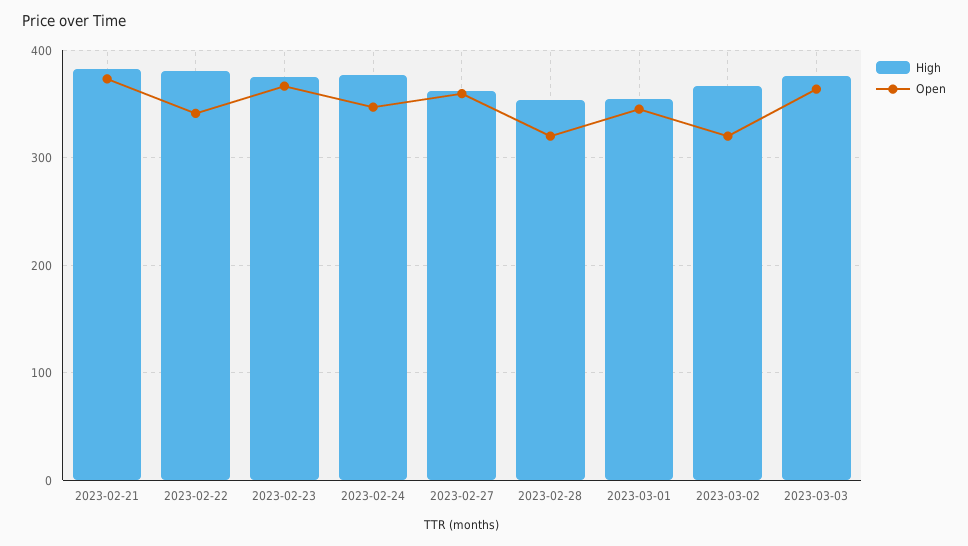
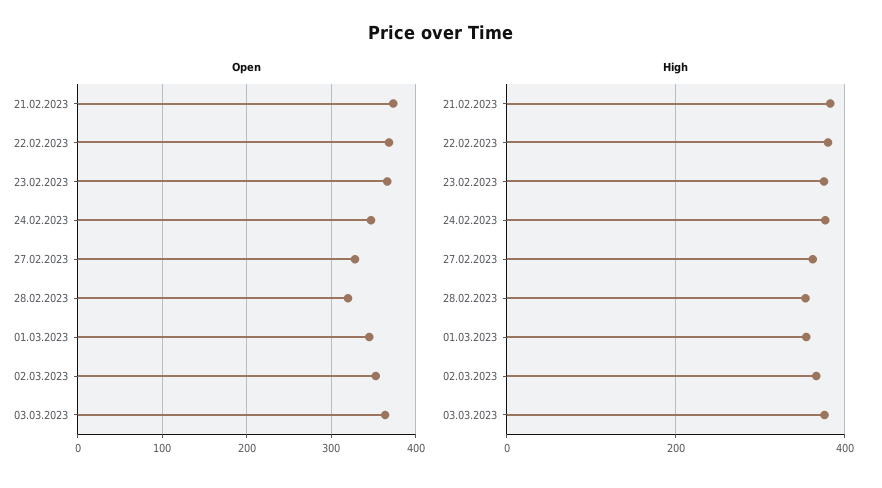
Open, 2023-02-22: 340 -> 370
Open, 2023-02-27: 360 -> 330
Open, 2023-03-02: 320 -> 350

